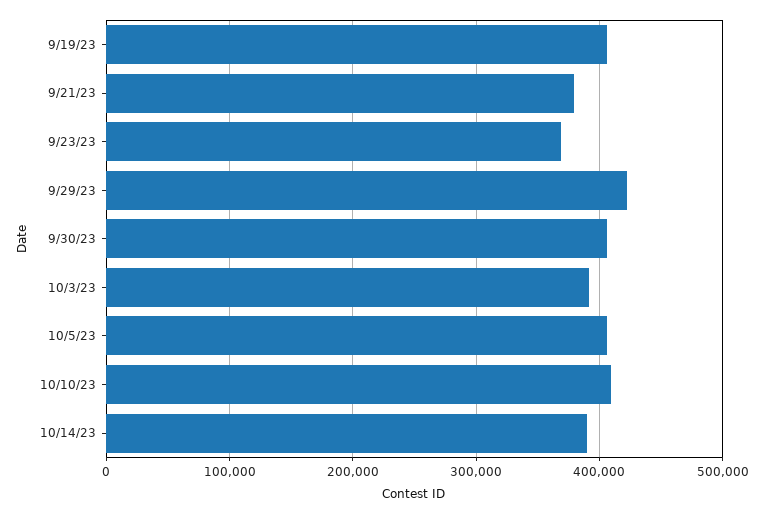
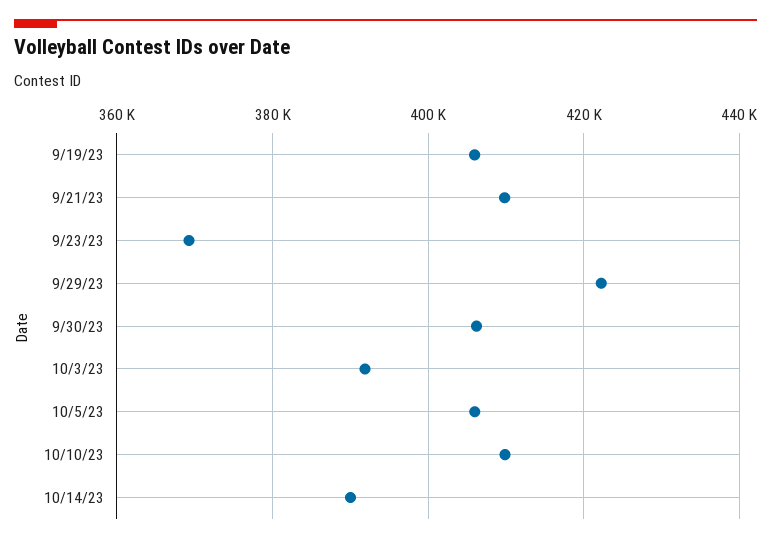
9/21/23: 380000 -> 410000

